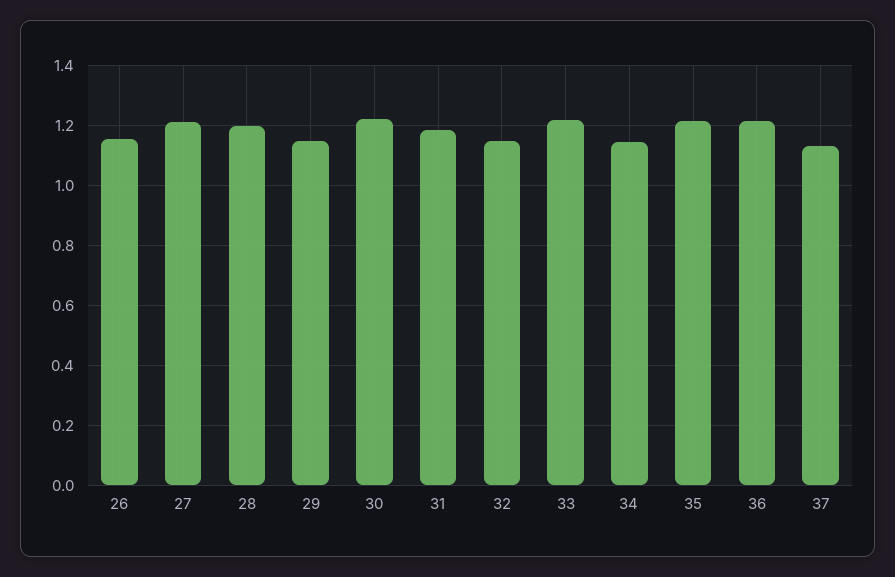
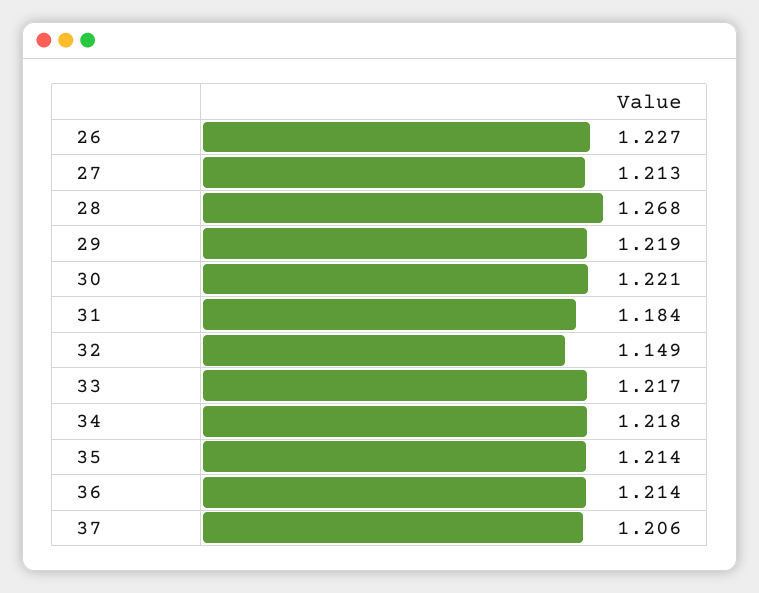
26: 1.15 -> 1.227
28: 1.2 -> 1.268
29: 1.15 -> 1.219
34: 1.15 -> 1.218
37: 1.125 -> 1.206

